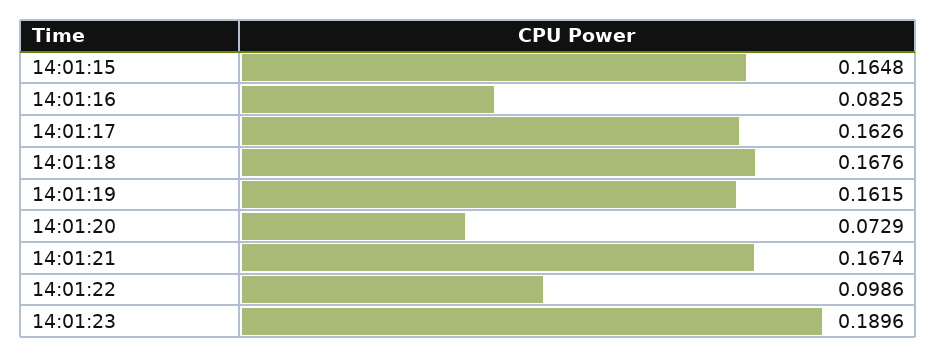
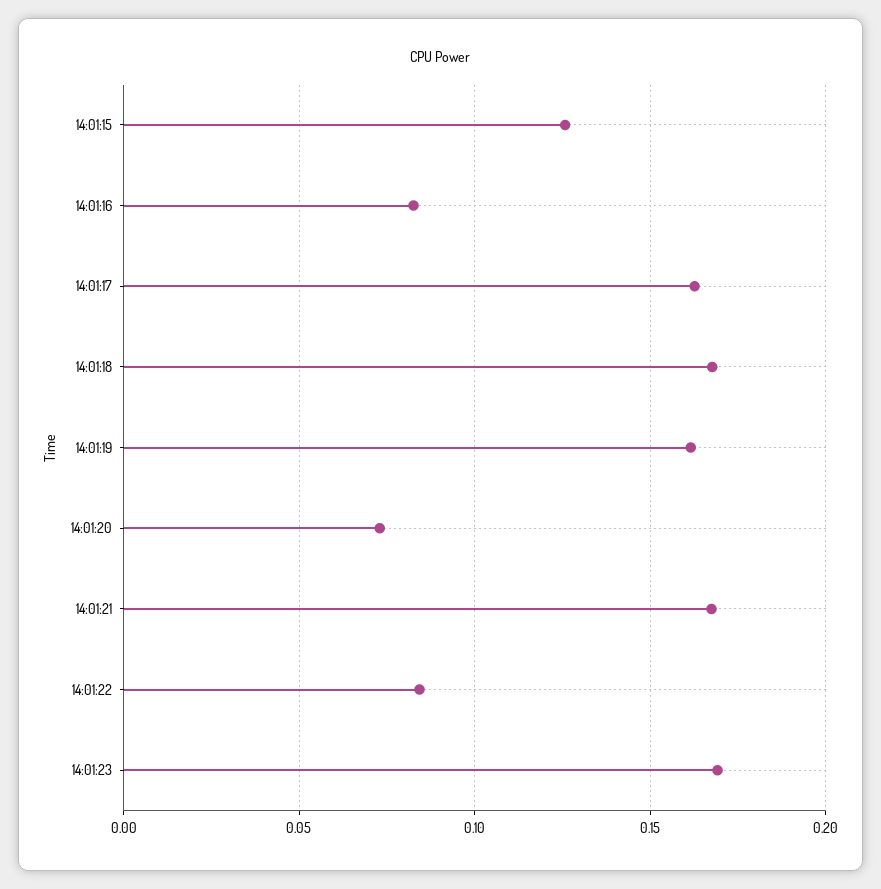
14:01:15: 0.1648 -> 0.125
14:01:22: 0.0986 -> 0.085
14:01:23: 0.1896 -> 0.17

